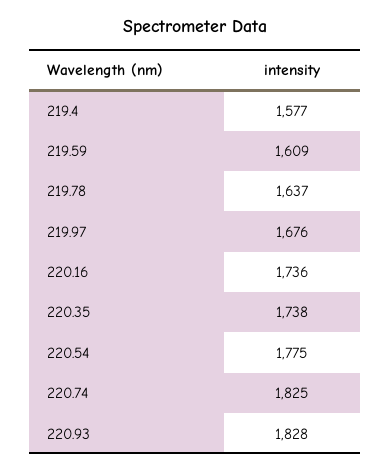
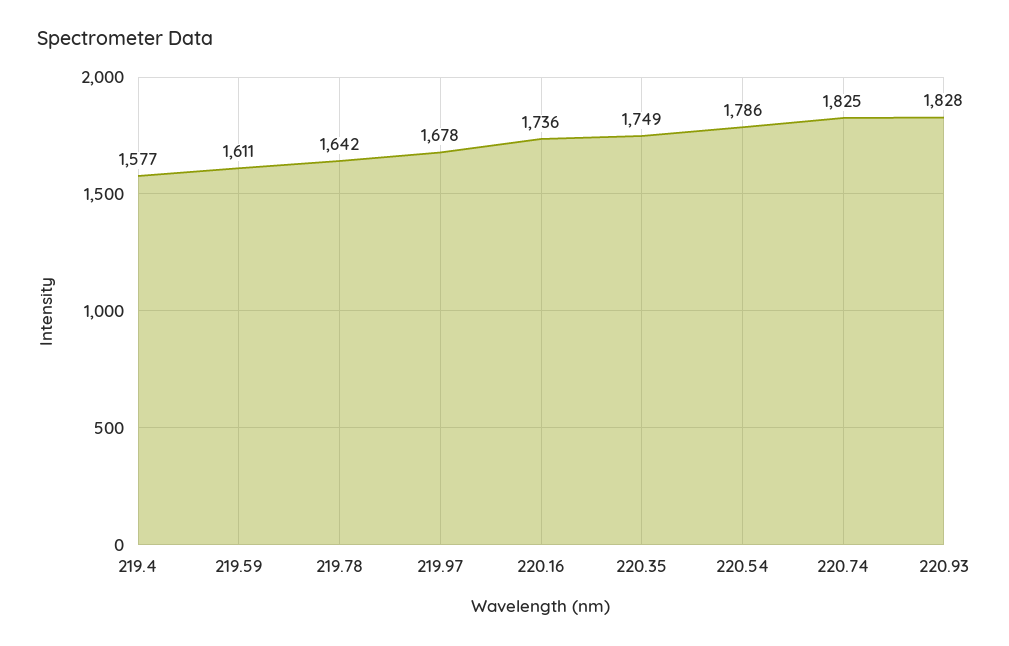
219.59: 1609 -> 1611
219.78: 1637 -> 1642
219.97: 1676 -> 1678
220.35: 1738 -> 1749
220.54: 1775 -> 1786

